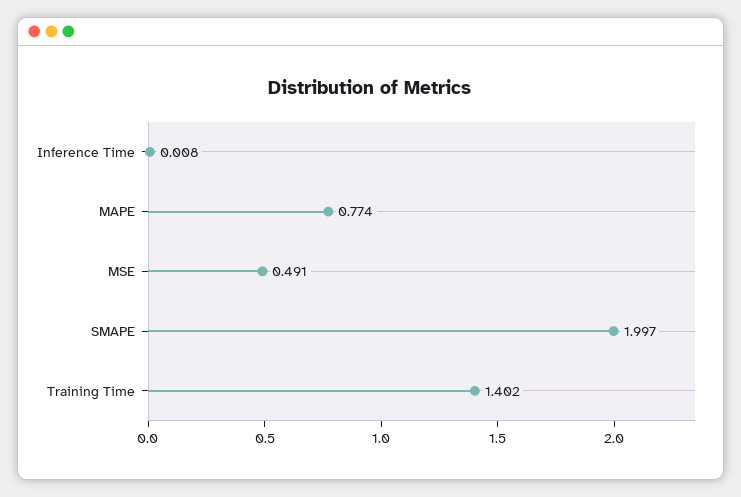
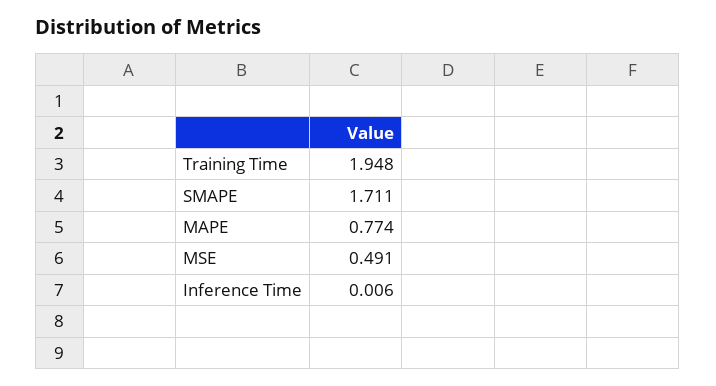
Inference Time: 0.008 -> 0.006
SMAPE: 1.997 -> 1.711
Training Time: 1.402 -> 1.948

